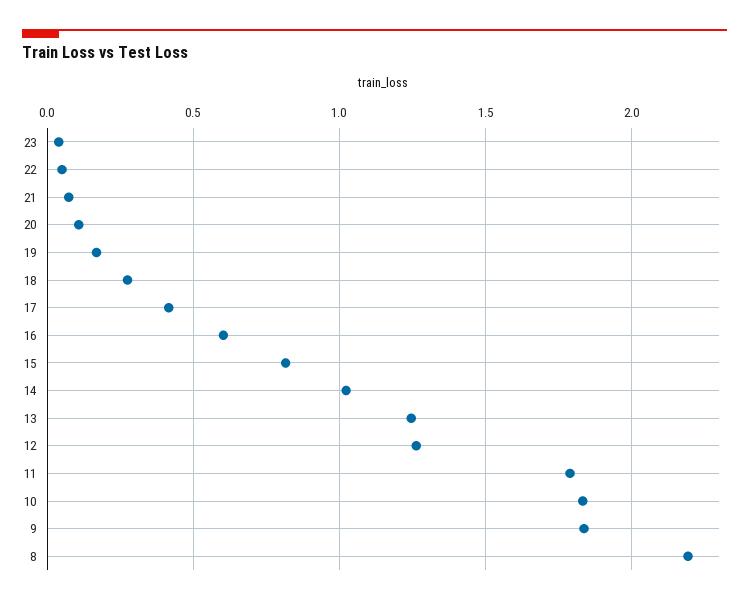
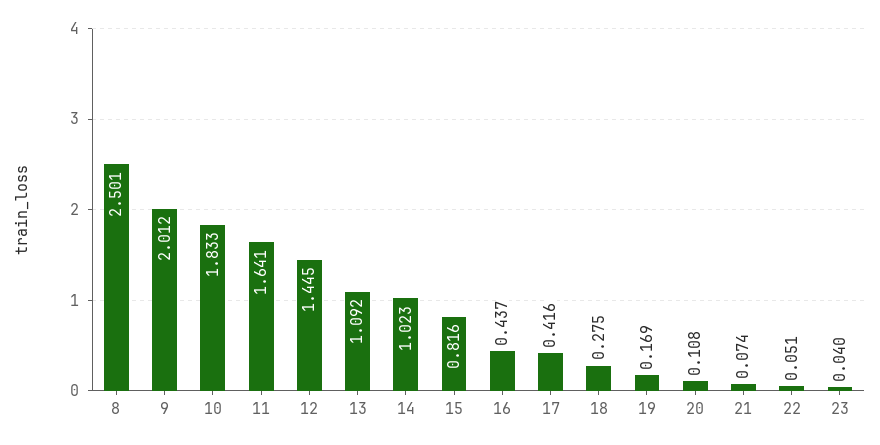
16: 0.6 -> 0.437
13: 1.25 -> 1.092
12: 1.25 -> 1.445
11: 1.8 -> 1.641
9: 1.85 -> 2.012
8: 2.2 -> 2.501

